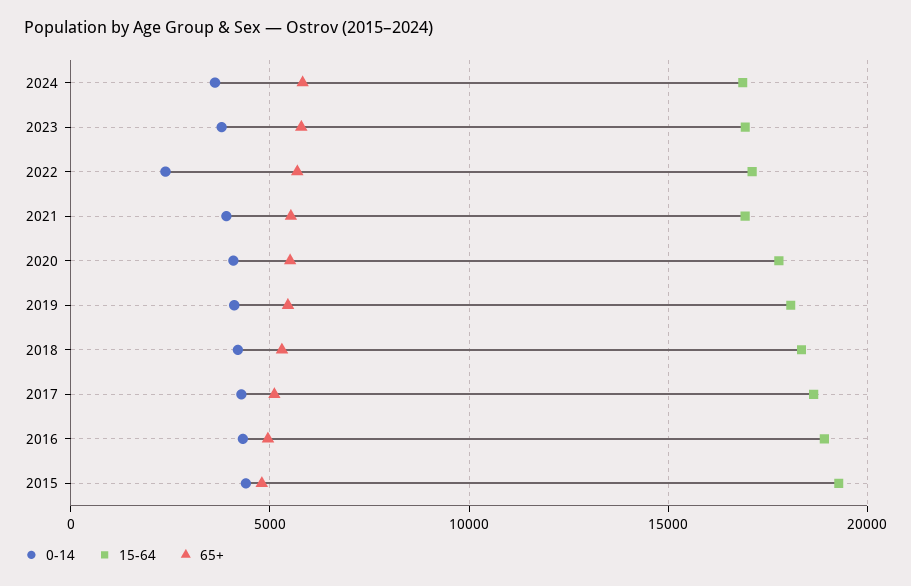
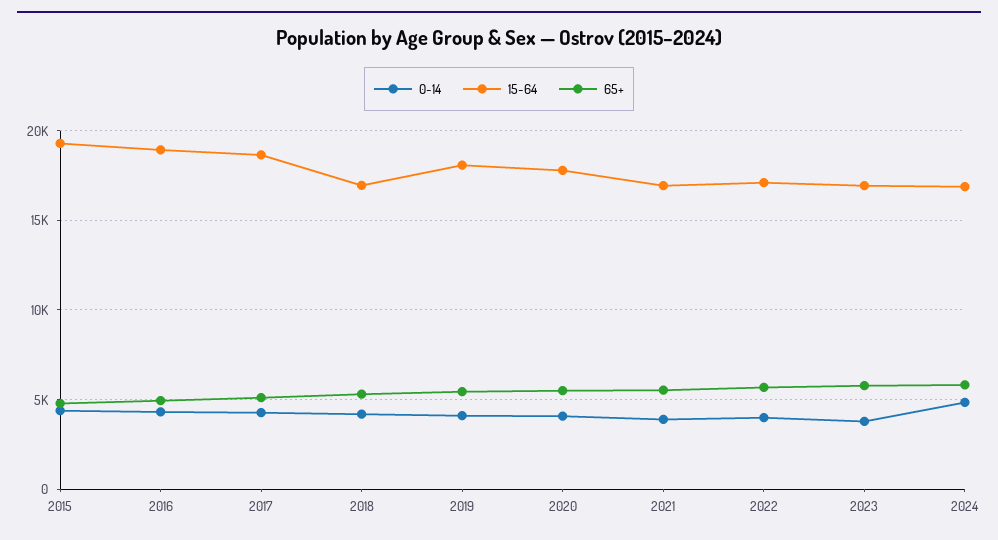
0-14, 2024: 3500 -> 5000
0-14, 2022: 2500 -> 4000
15-64, 2018: 18500 -> 17000

